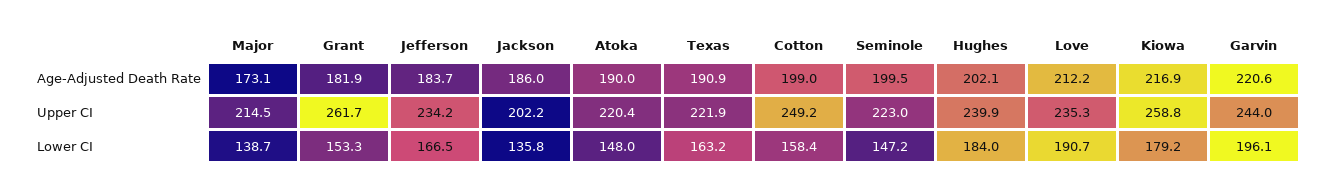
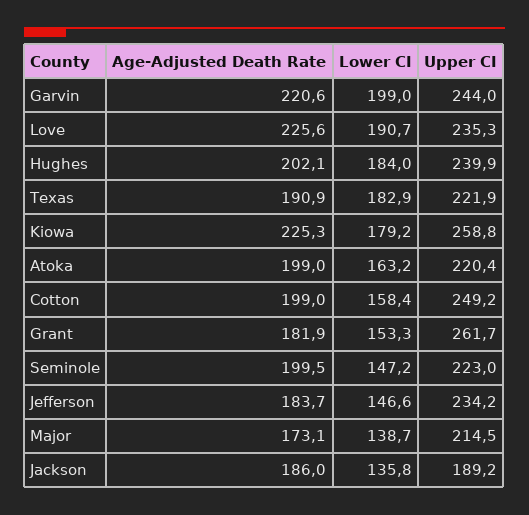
Atoka, Age-Adjusted Death Rate: 190 -> 199
Love, Age-Adjusted Death Rate: 212.2 -> 225.6
Kiowa, Age-Adjusted Death Rate: 216.9 -> 225.3
Jackson, Upper CI: 202.2 -> 189.2
Jefferson, Lower CI: 166.5 -> 146.6
Atoka, Lower CI: 148 -> 163.2
Texas, Lower CI: 163.2 -> 182.9
Garvin, Lower CI: 196.1 -> 199

